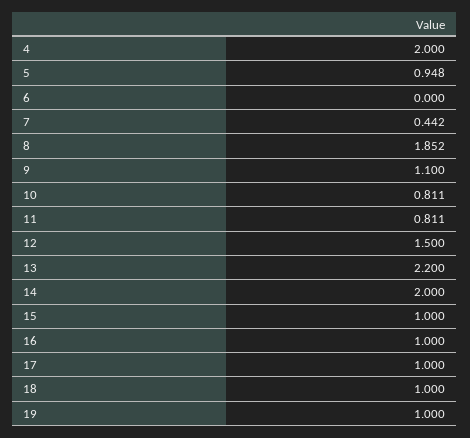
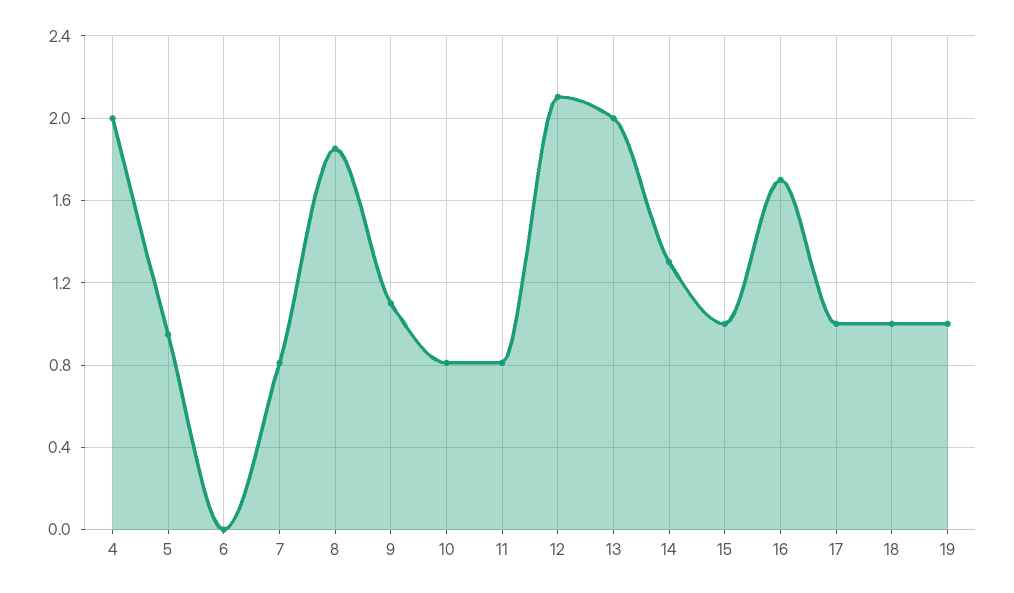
7: 0.442 -> 0.8
12: 1.5 -> 2.1
13: 2.2 -> 2
14: 2 -> 1.3
16: 1 -> 1.7

